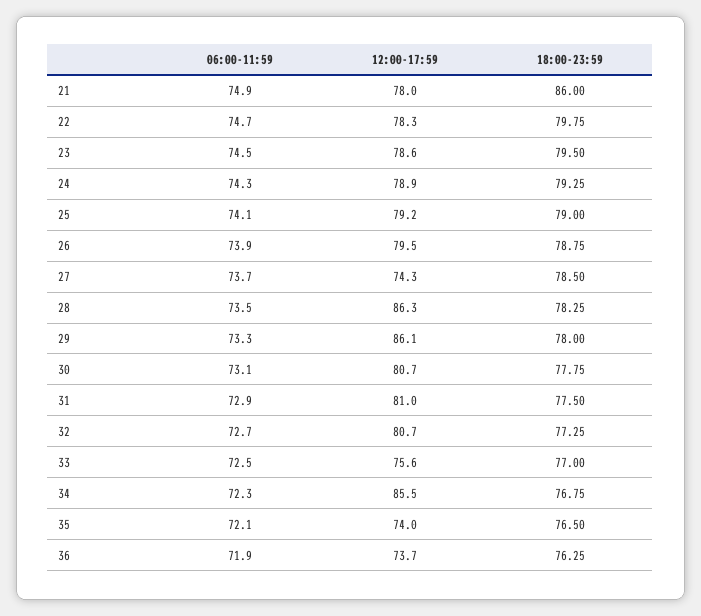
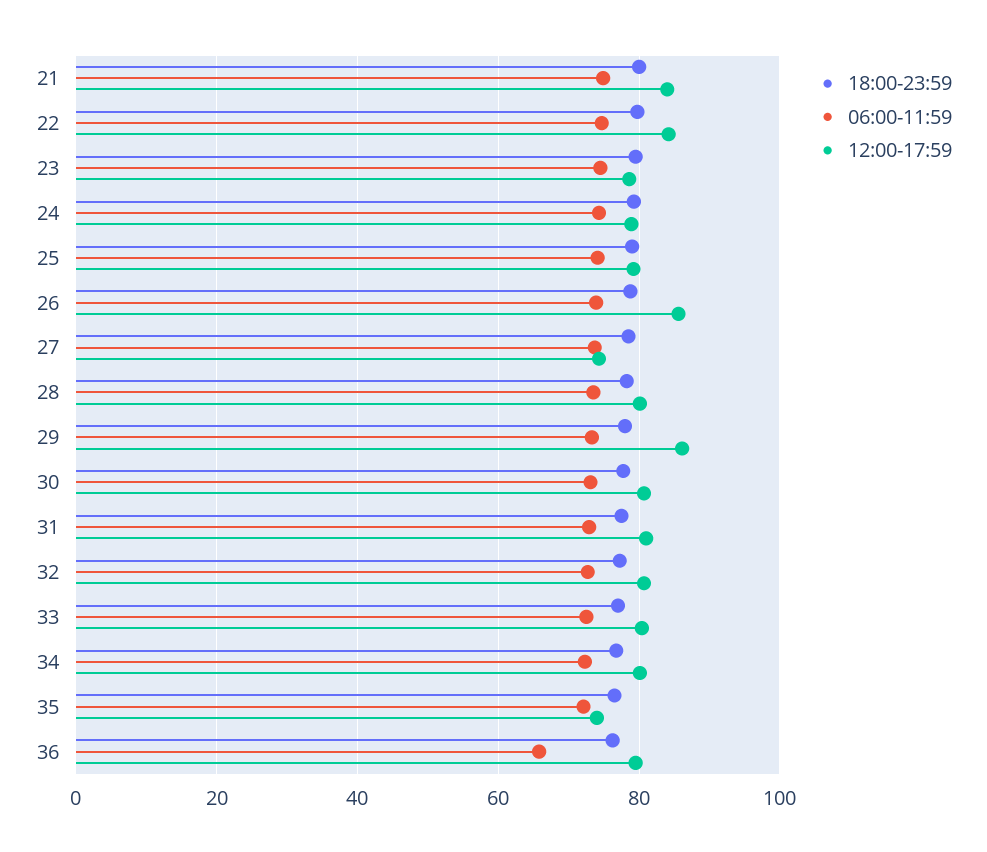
12:00-17:59, 21: 78 -> 84
18:00-23:59, 21: 86 -> 80
12:00-17:59, 22: 78.3 -> 84
12:00-17:59, 26: 79.5 -> 86
12:00-17:59, 28: 86.3 -> 80
12:00-17:59, 33: 75.6 -> 80
12:00-17:59, 34: 85.5 -> 80
06:00-11:59, 36: 71.9 -> 66
12:00-17:59, 36: 73.7 -> 80

